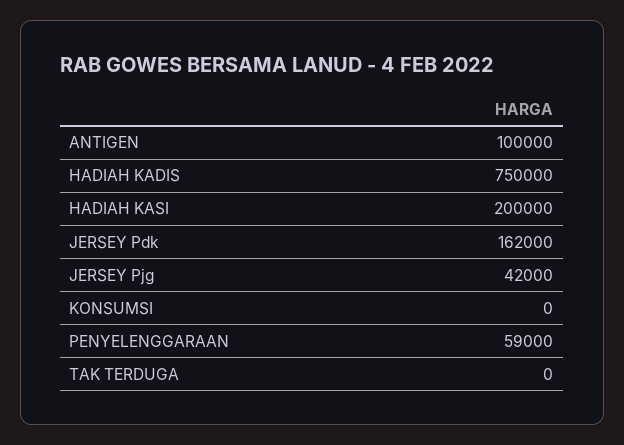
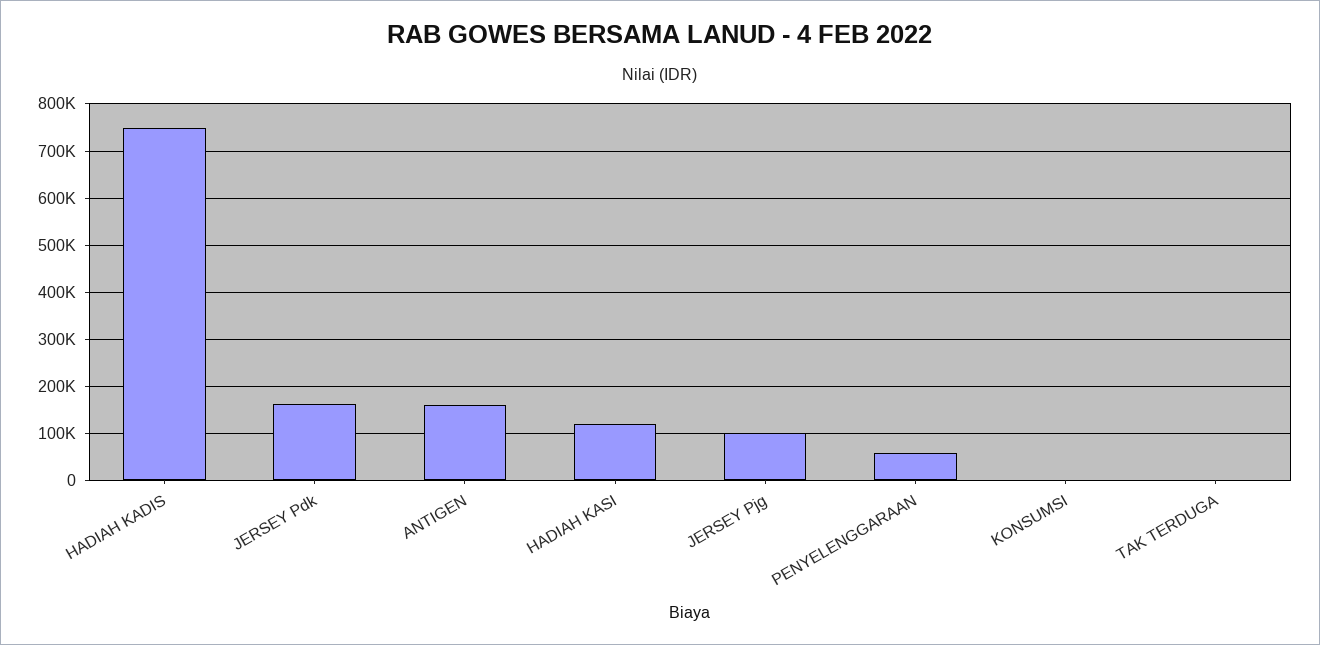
ANTIGEN: 100000 -> 160000
HADIAH KASI: 200000 -> 120000
JERSEY Pjg: 42000 -> 100000

